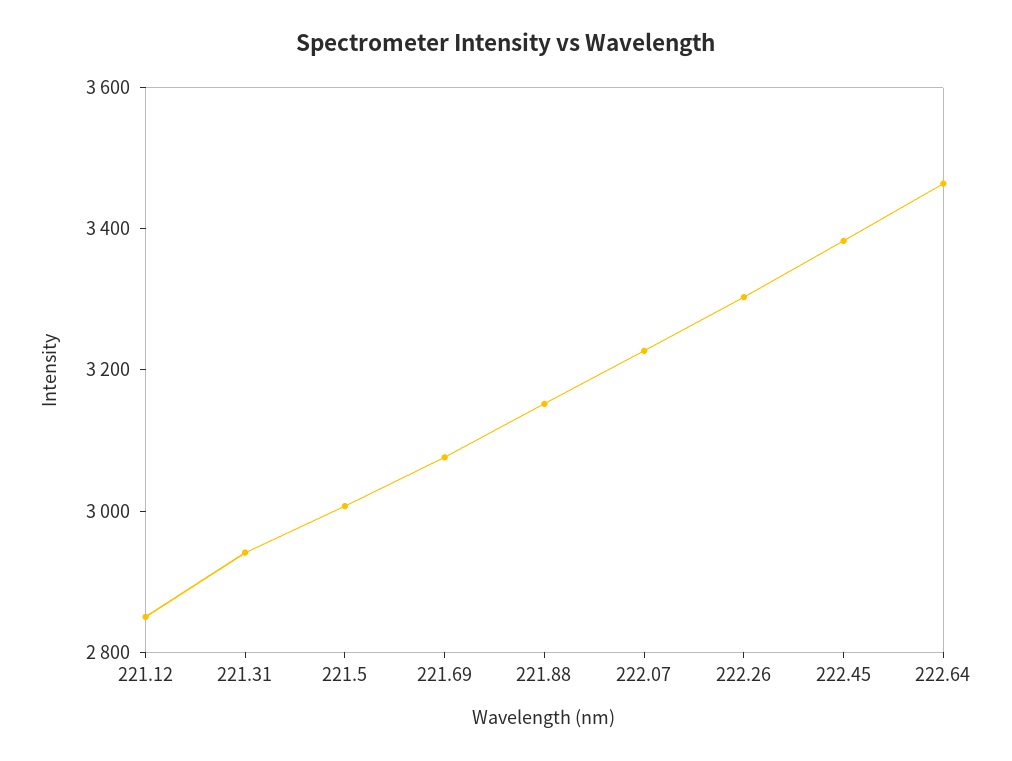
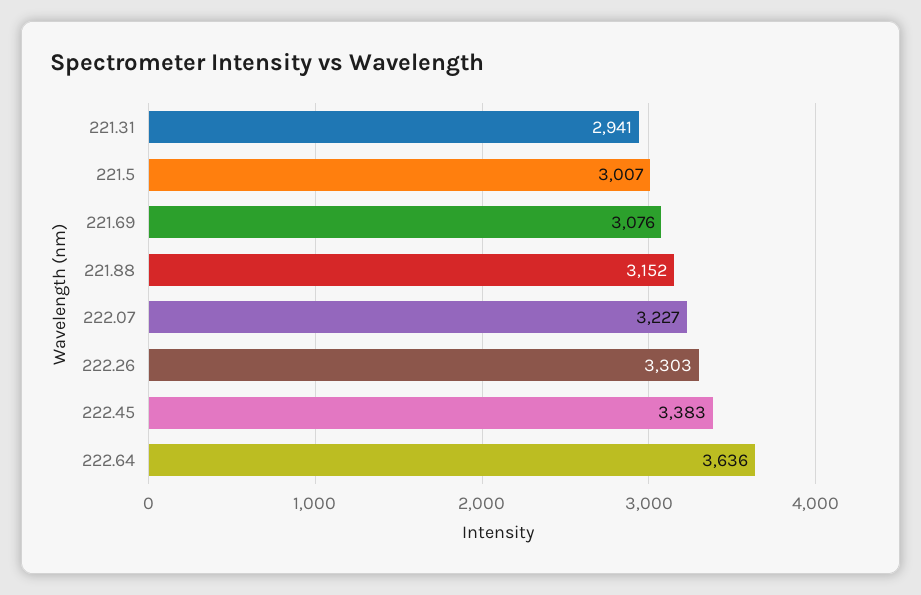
221.12: 2850 -> none
222.64: 3450 -> 3636

